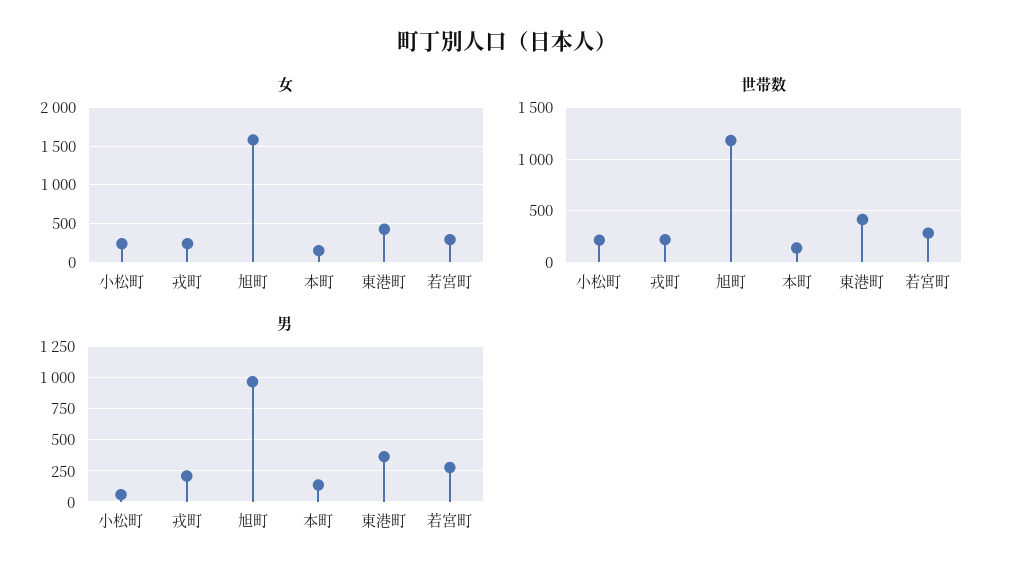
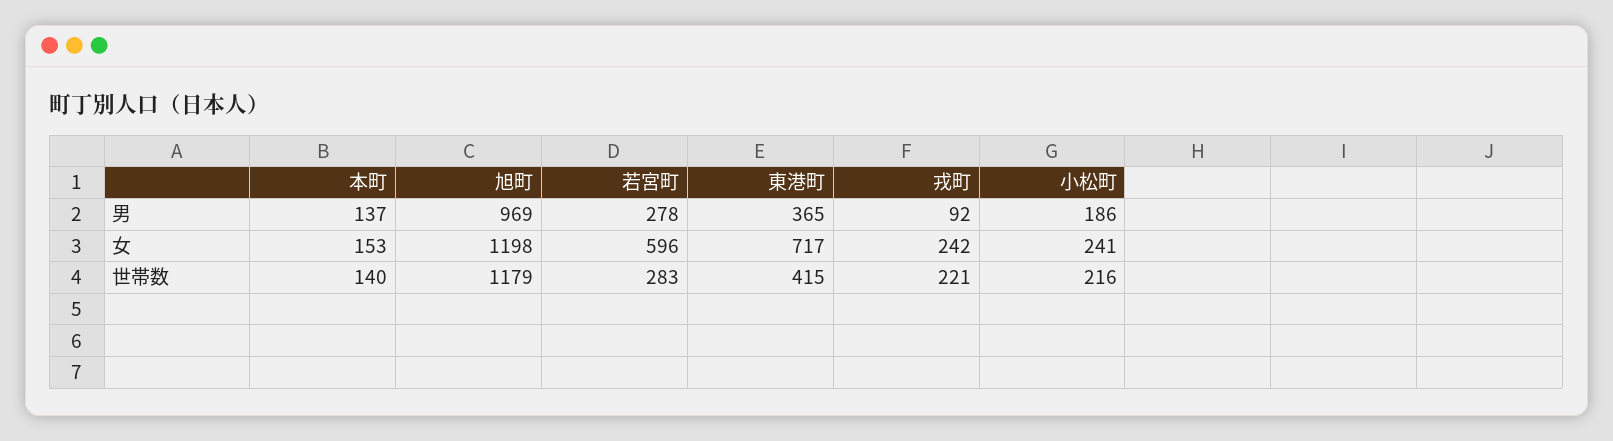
女, 旭町: 1600 -> 1198
女, 東港町: 400 -> 717
女, 若宮町: 300 -> 596
男, 小松町: 50 -> 186
男, 戎町: 200 -> 92

